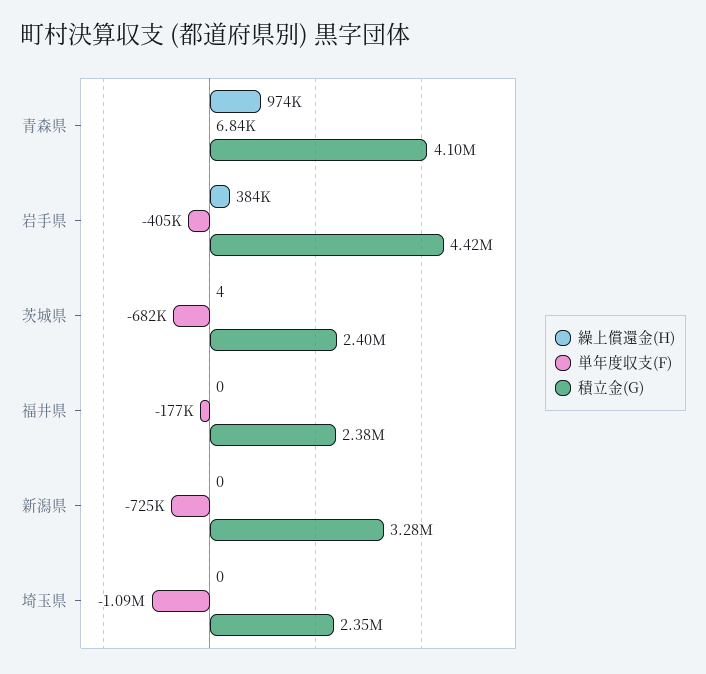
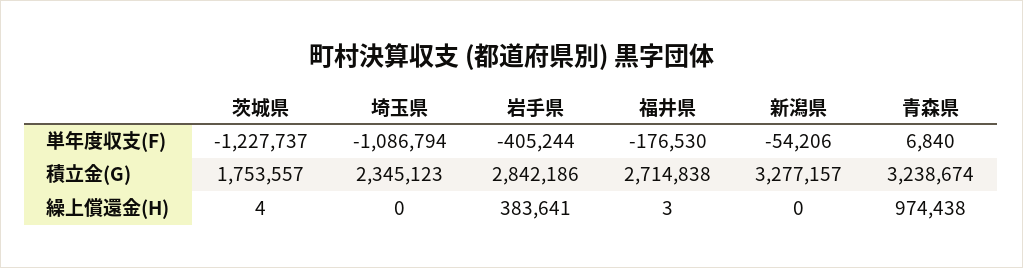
積立金(G), 青森県: 4100000 -> 3238674
積立金(G), 岩手県: 4420000 -> 2842186
単年度収支(F), 茨城県: -682000 -> -1227737
積立金(G), 茨城県: 2400000 -> 1753557
繰上償還金(H), 福井県: 0 -> 3
積立金(G), 福井県: 2380000 -> 2714838
単年度収支(F), 新潟県: -725000 -> -54206

